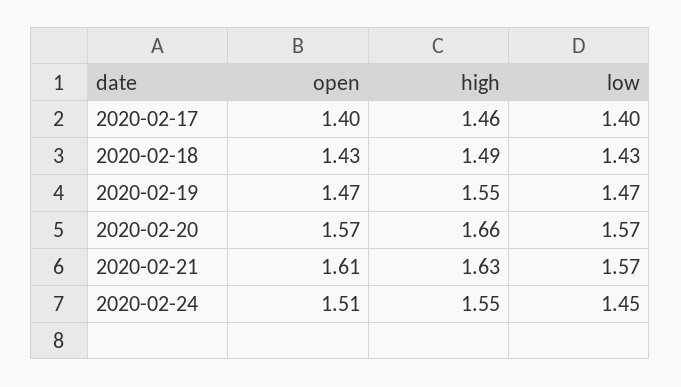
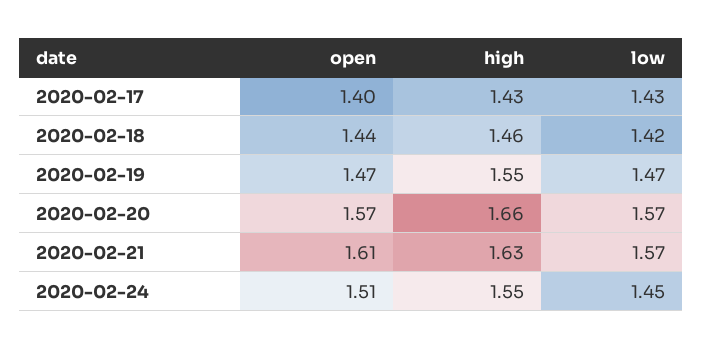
high, 2020-02-17: 1.46 -> 1.43
low, 2020-02-17: 1.4 -> 1.43
open, 2020-02-18: 1.43 -> 1.44
high, 2020-02-18: 1.49 -> 1.46
low, 2020-02-18: 1.43 -> 1.42

